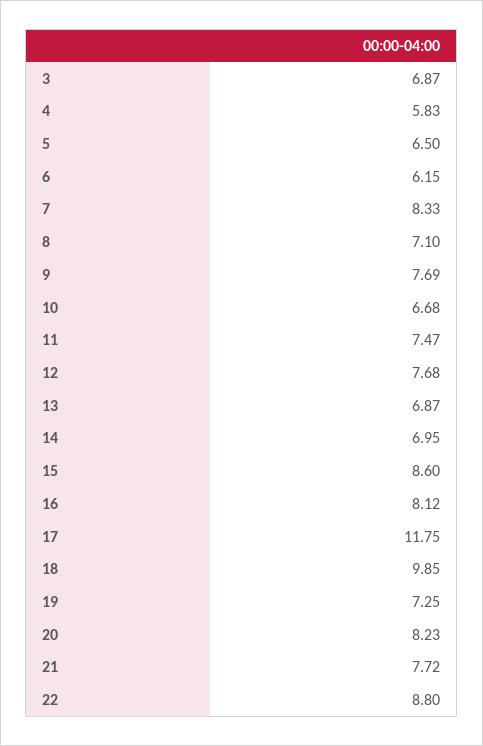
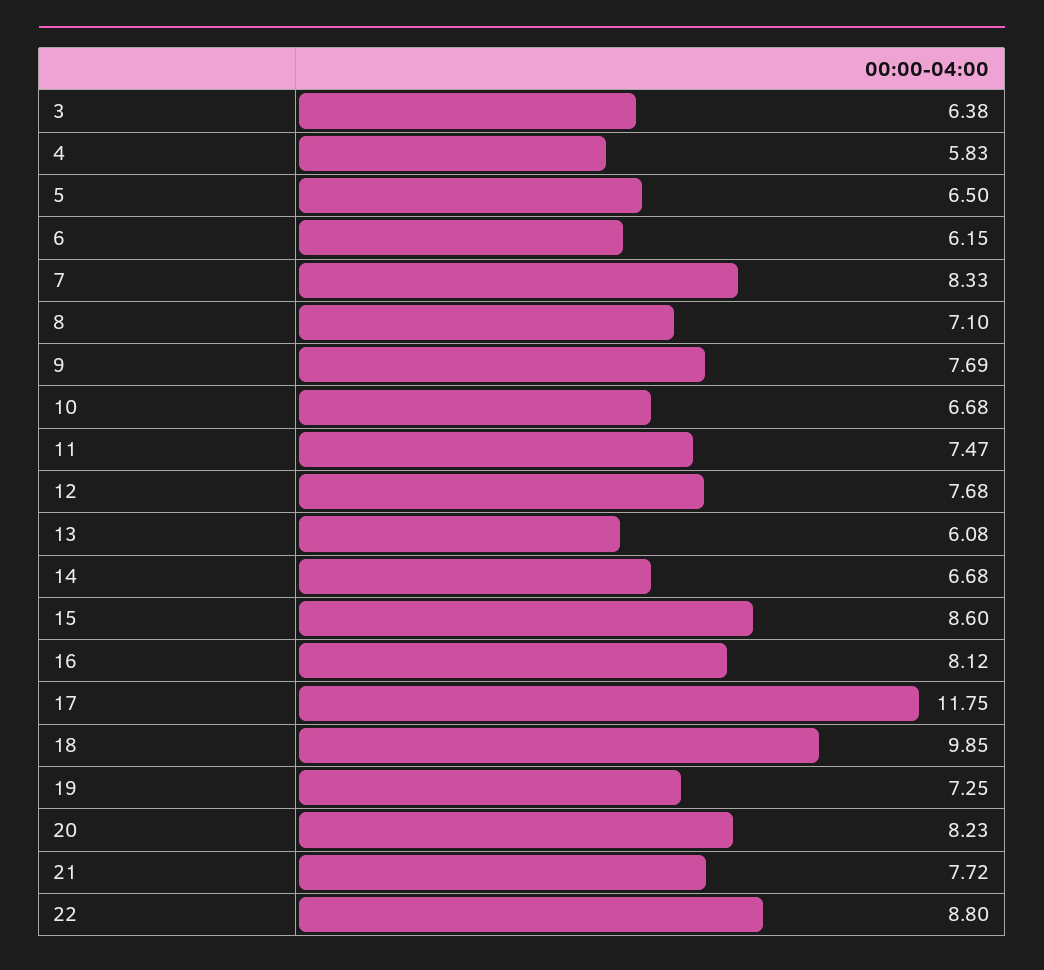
3: 6.87 -> 6.38
13: 6.87 -> 6.08
14: 6.95 -> 6.68

